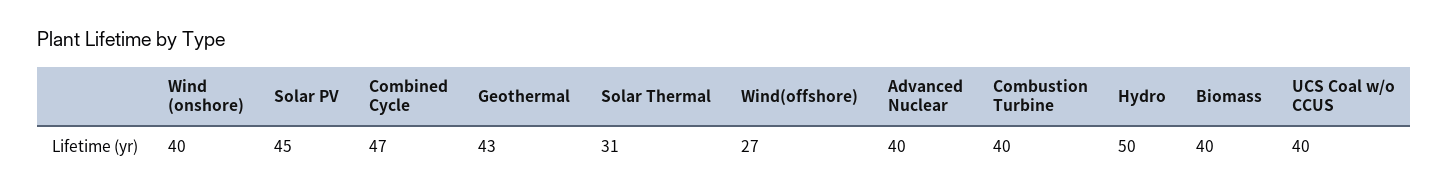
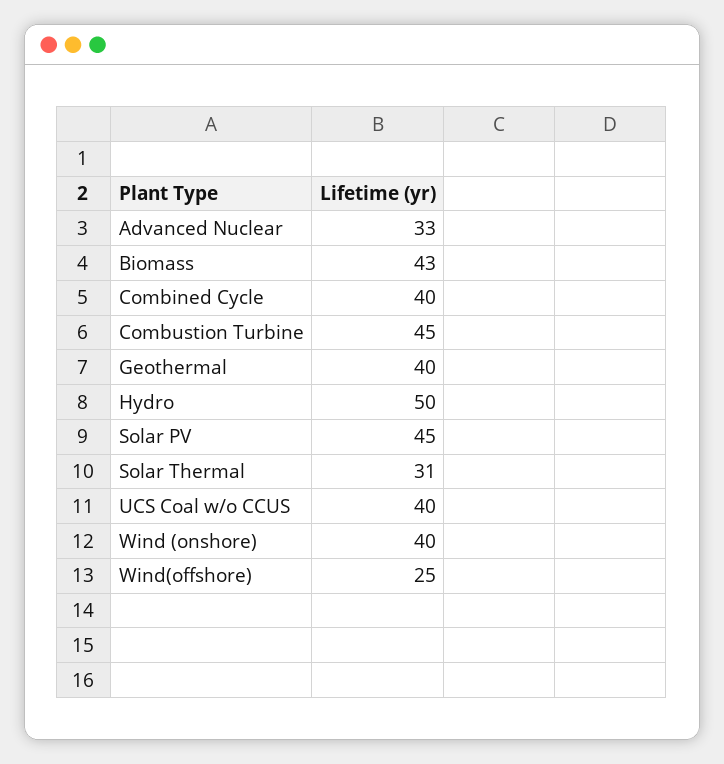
Combined Cycle: 47 -> 40
Geothermal: 43 -> 40
Wind(offshore): 27 -> 25
Advanced Nuclear: 40 -> 33
Combustion Turbine: 40 -> 45
Biomass: 40 -> 43

